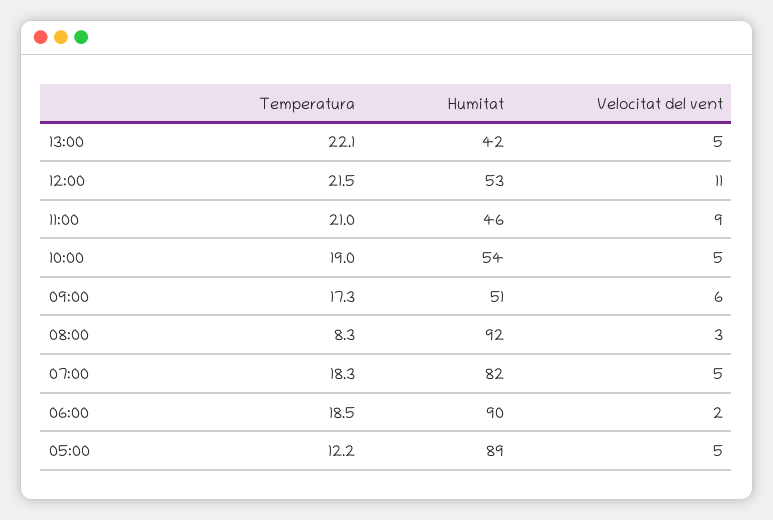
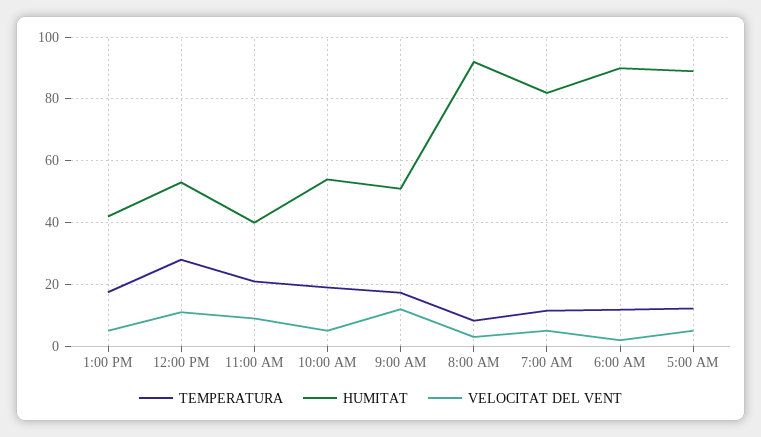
Temperatura, 13:00: 22.1 -> 18
Temperatura, 12:00: 21.5 -> 28
Humitat, 11:00: 46 -> 40
Velocitat del vent, 09:00: 6 -> 12
Temperatura, 07:00: 18.3 -> 12
Temperatura, 06:00: 18.5 -> 12

